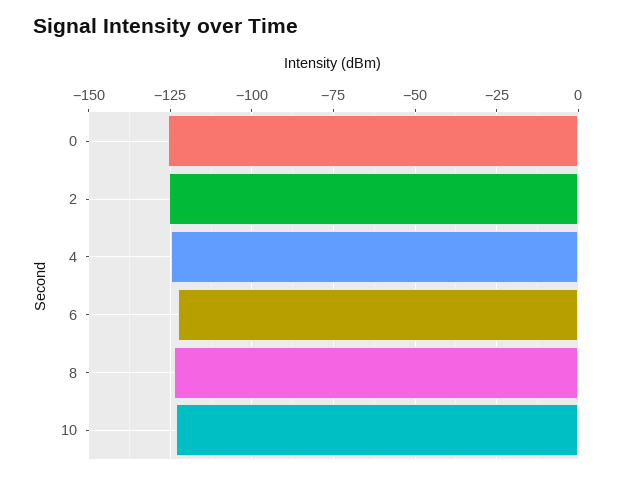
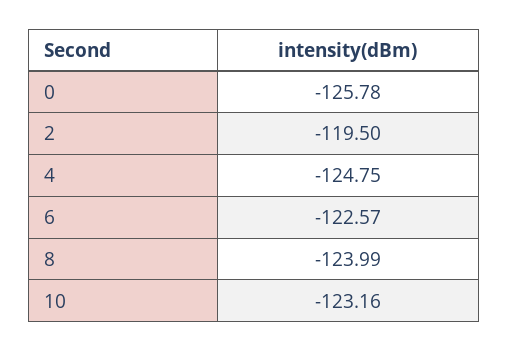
2: -125 -> -119.5

